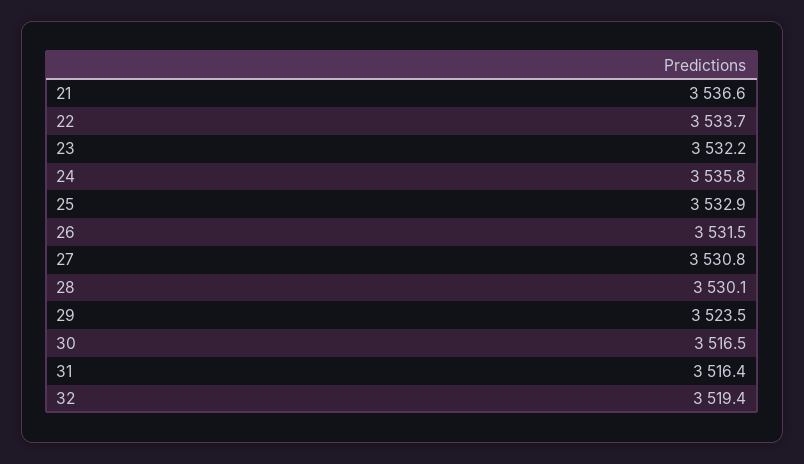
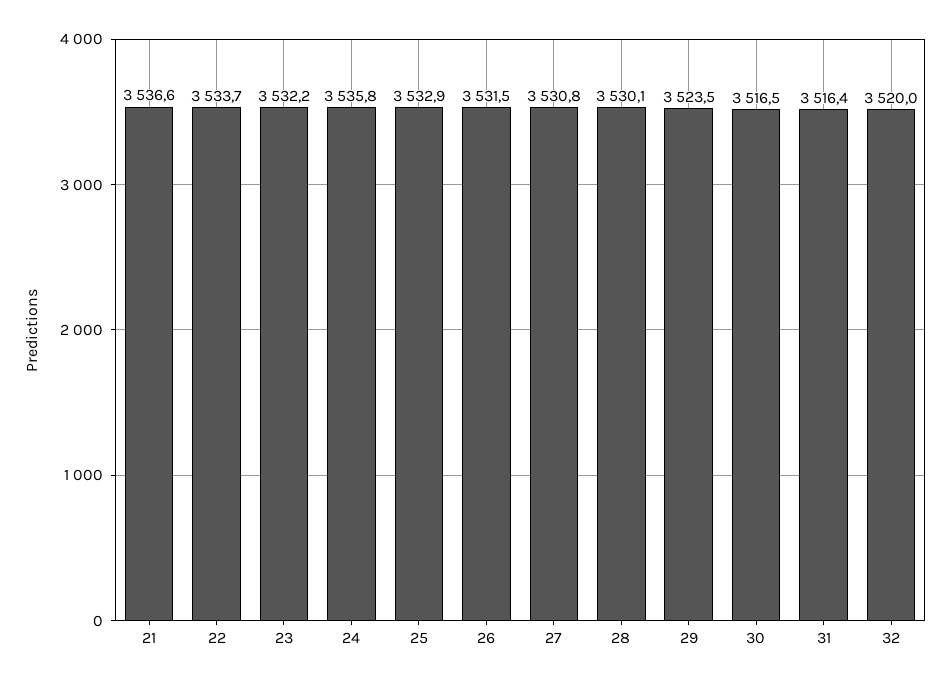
32: 3519.4 -> 3520

